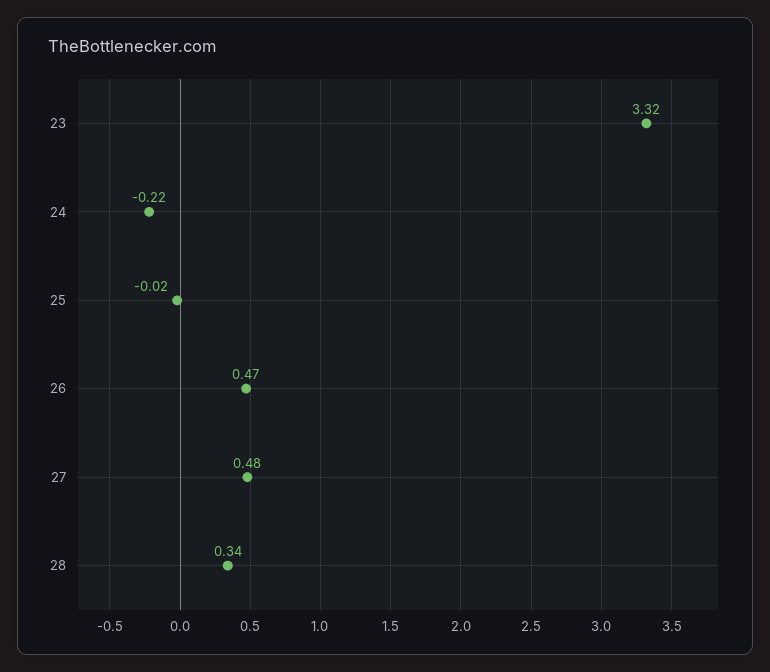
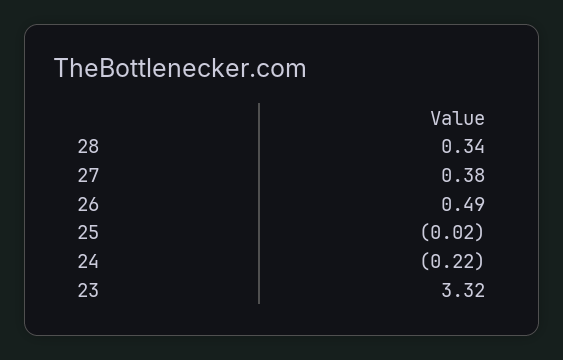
26: 0.47 -> 0.49
27: 0.48 -> 0.38

